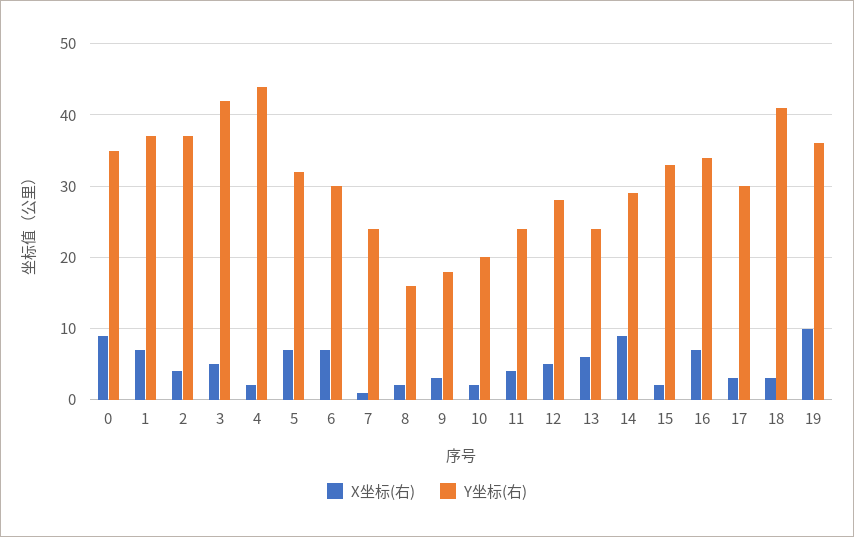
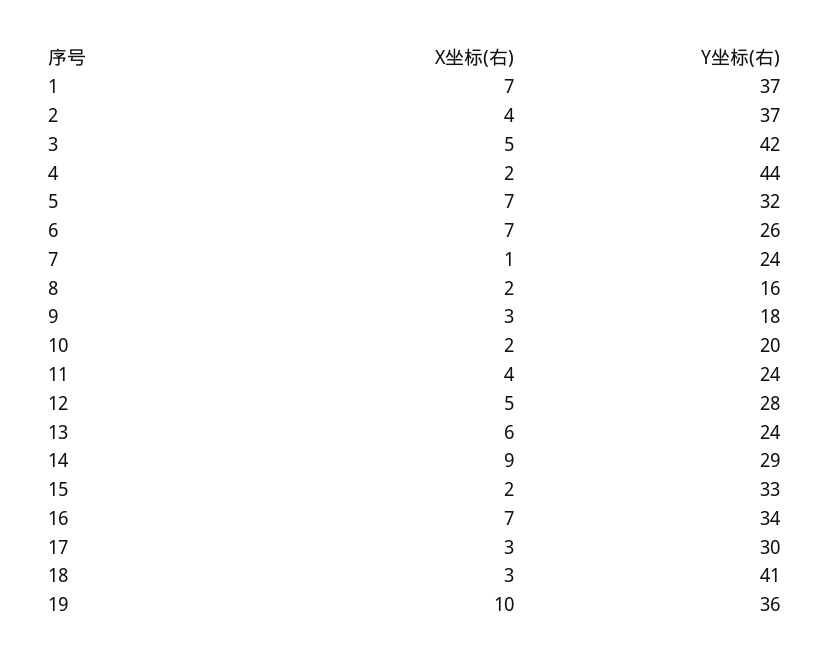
X坐标(右), 0: 9 -> none
Y坐标(右), 0: 35 -> none
Y坐标(右), 6: 30 -> 26

